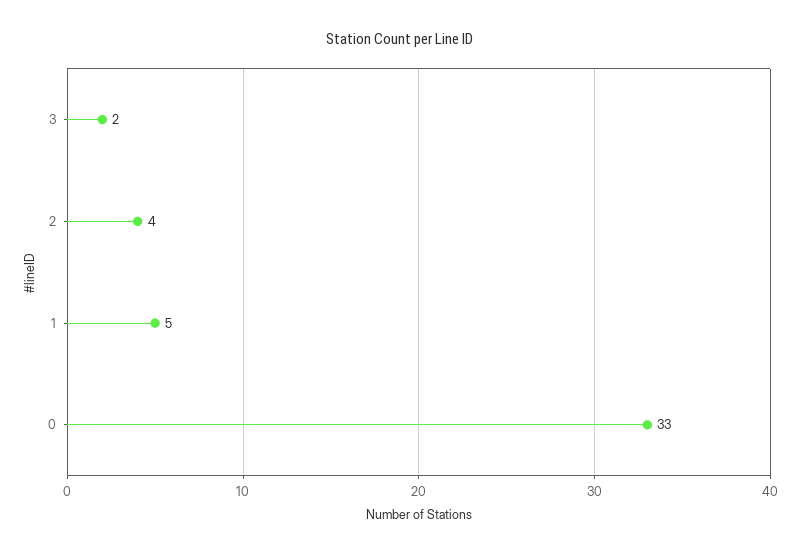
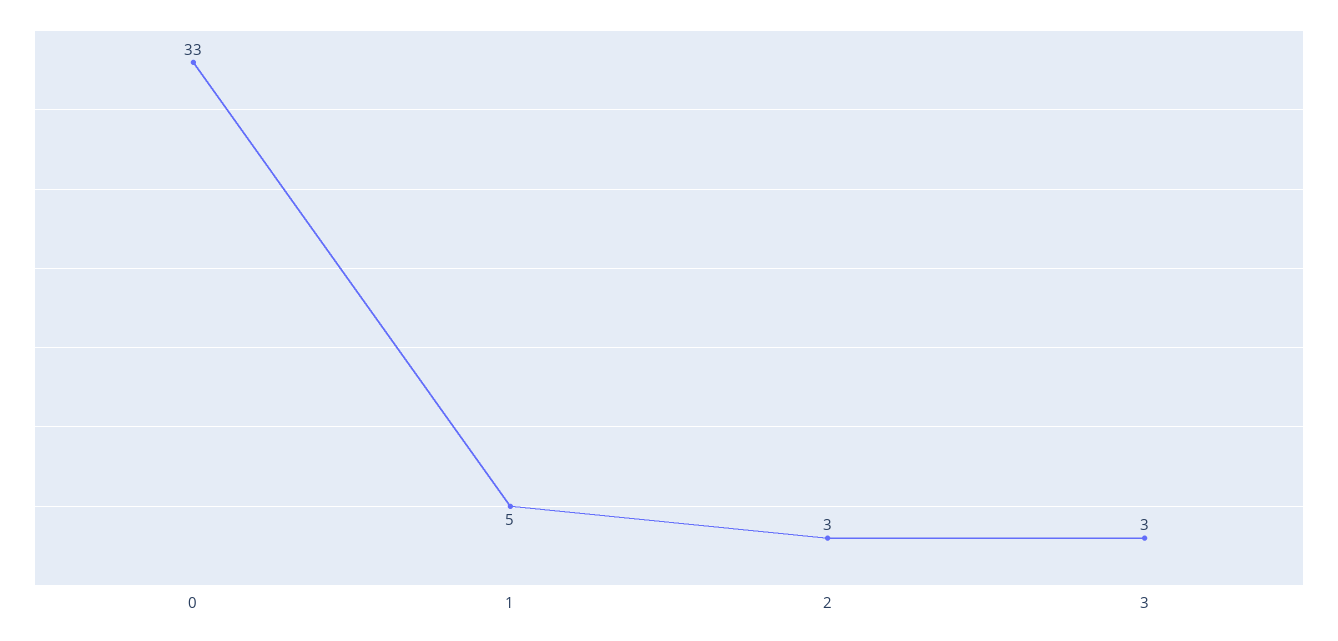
3: 2 -> 3
2: 4 -> 3

